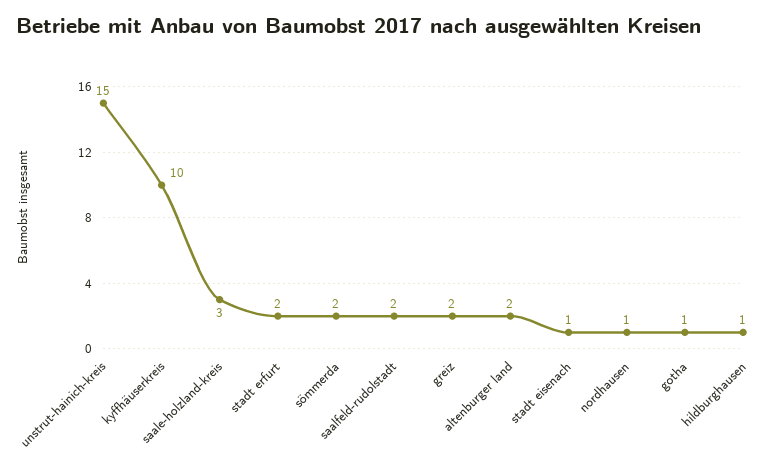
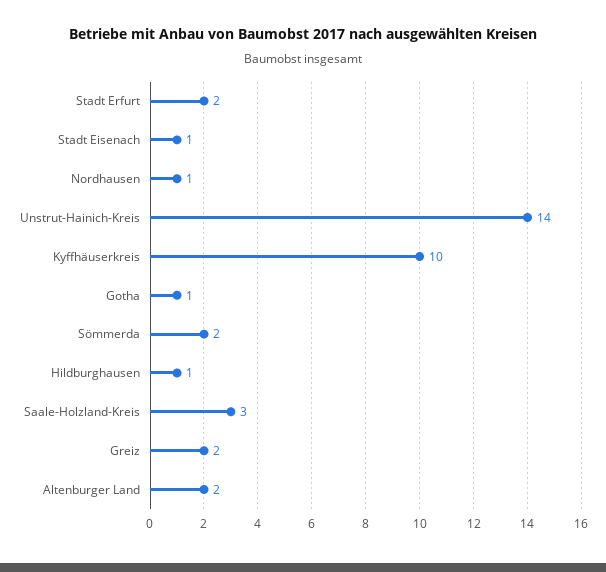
unstrut-hainich-kreis: 15 -> 14
saalfeld-rudolstadt: 2 -> none

